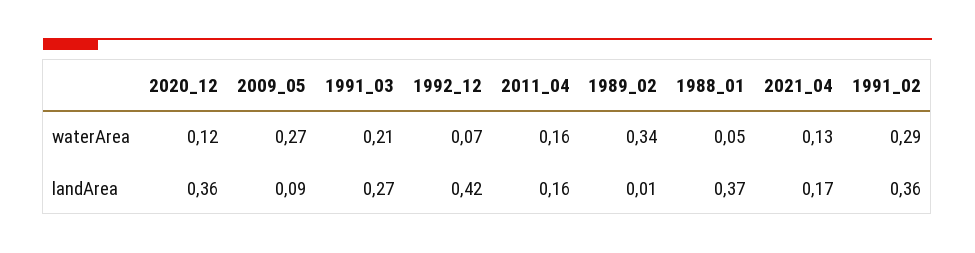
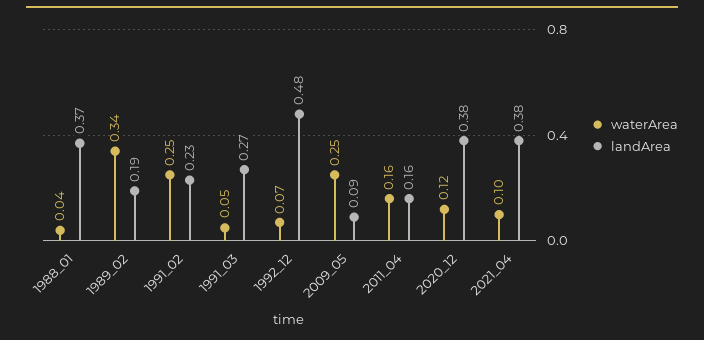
waterArea, 2009_05: 0.27 -> 0.25
waterArea, 1991_03: 0.21 -> 0.05
waterArea, 1988_01: 0.05 -> 0.04
waterArea, 2021_04: 0.13 -> 0.1
waterArea, 1991_02: 0.29 -> 0.25
landArea, 2020_12: 0.36 -> 0.38
landArea, 1992_12: 0.42 -> 0.48
landArea, 1989_02: 0.01 -> 0.19
landArea, 2021_04: 0.17 -> 0.38
landArea, 1991_02: 0.36 -> 0.23

